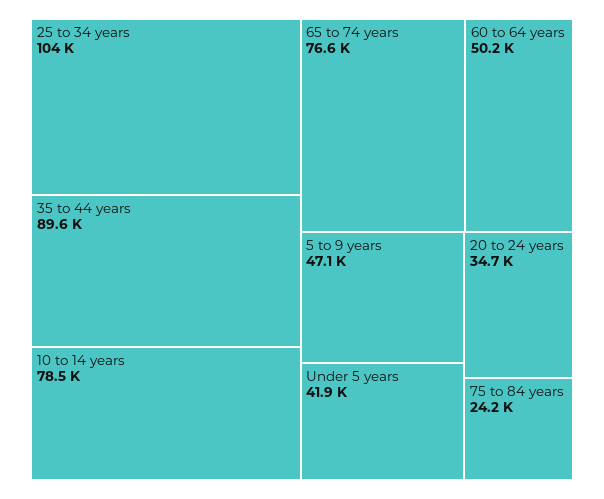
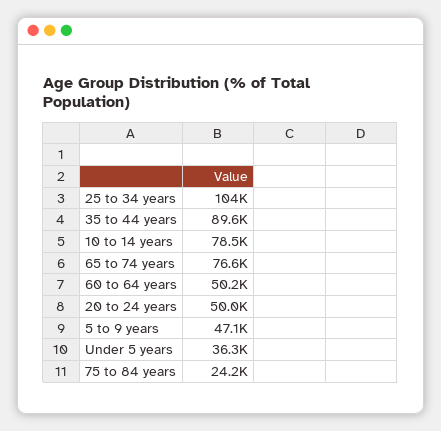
Under 5 years: 41900 -> 36300
20 to 24 years: 34700 -> 50000

